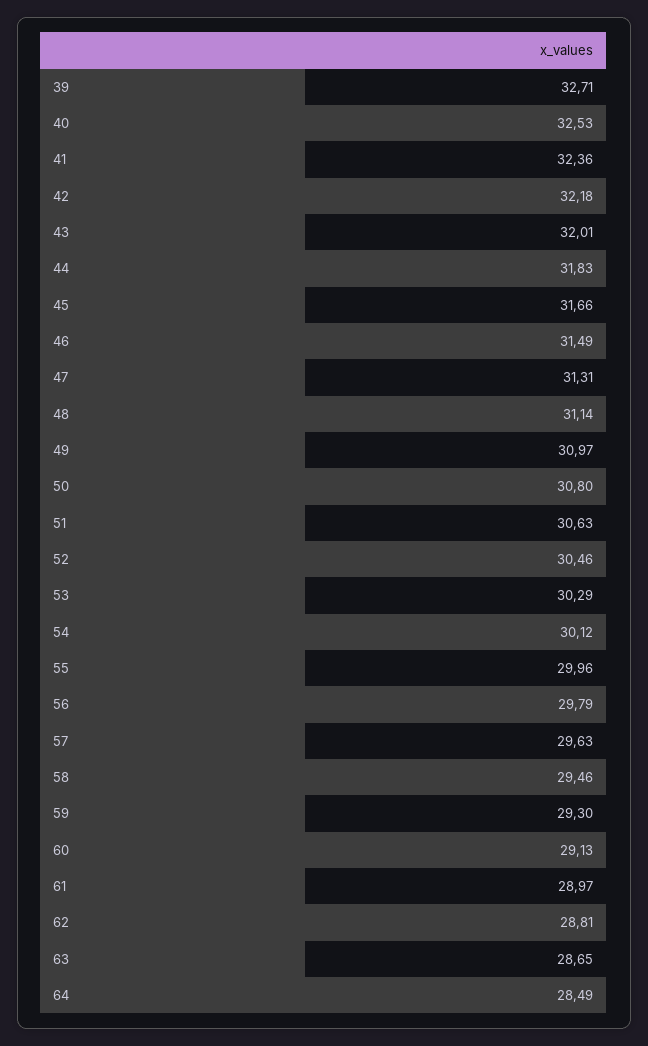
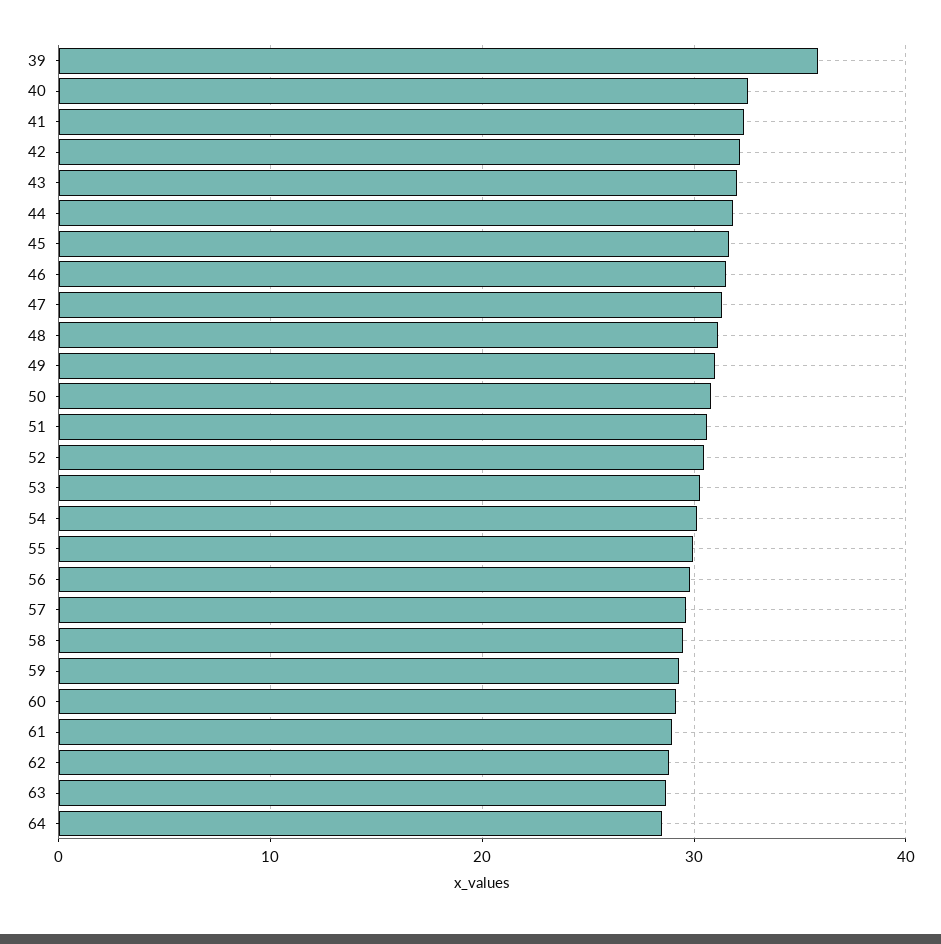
39: 32.71 -> 36

